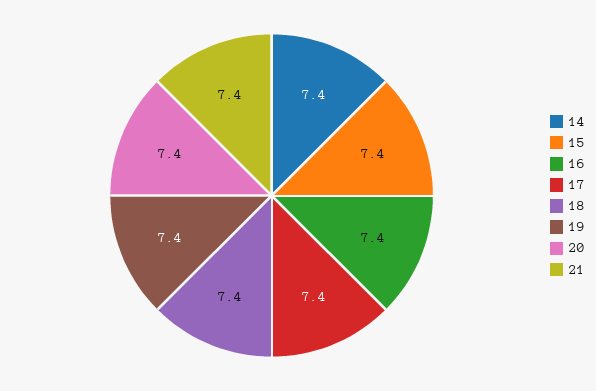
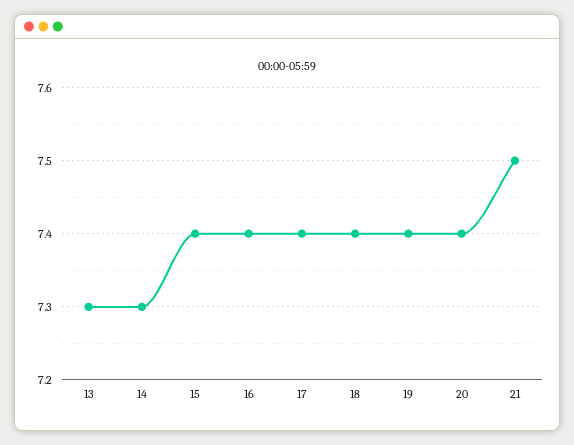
14: 7.4 -> 7.3
21: 7.4 -> 7.5
13: none -> 7.3

